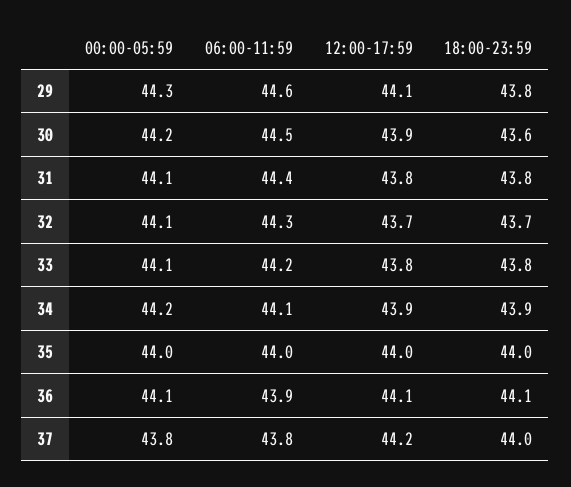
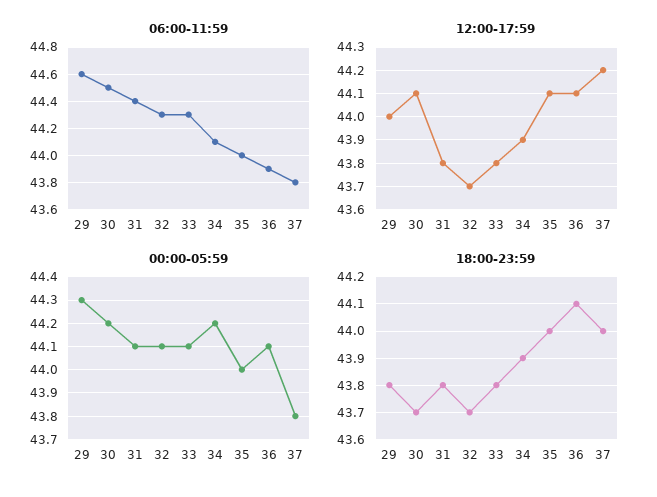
12:00-17:59, 29: 44.1 -> 44
12:00-17:59, 30: 43.9 -> 44.1
18:00-23:59, 30: 43.6 -> 43.7
06:00-11:59, 33: 44.2 -> 44.3
12:00-17:59, 35: 44 -> 44.1

